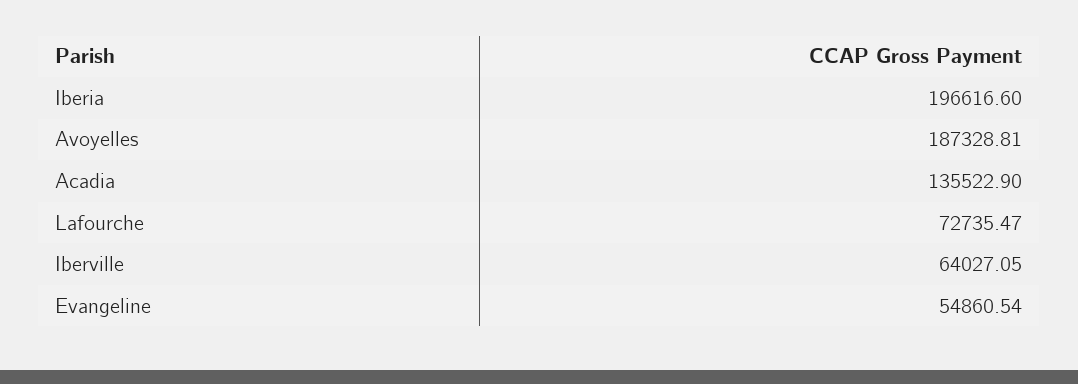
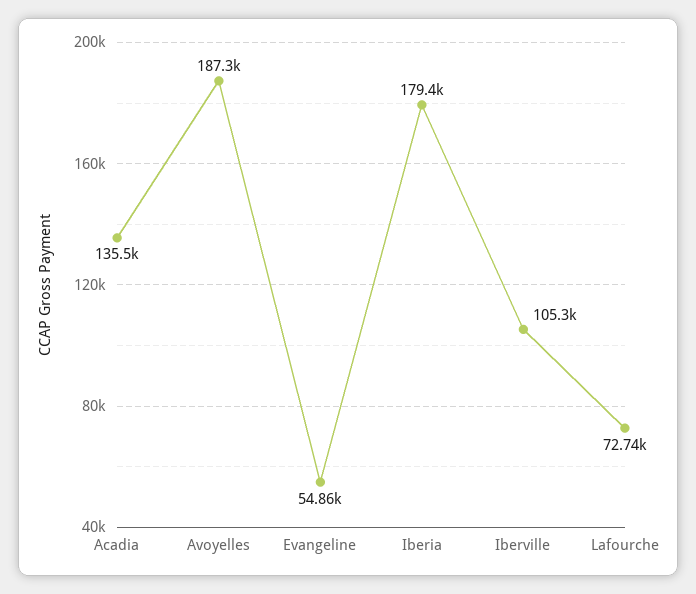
Iberia: 196616.6 -> 179400
Iberville: 64027.05 -> 105300

